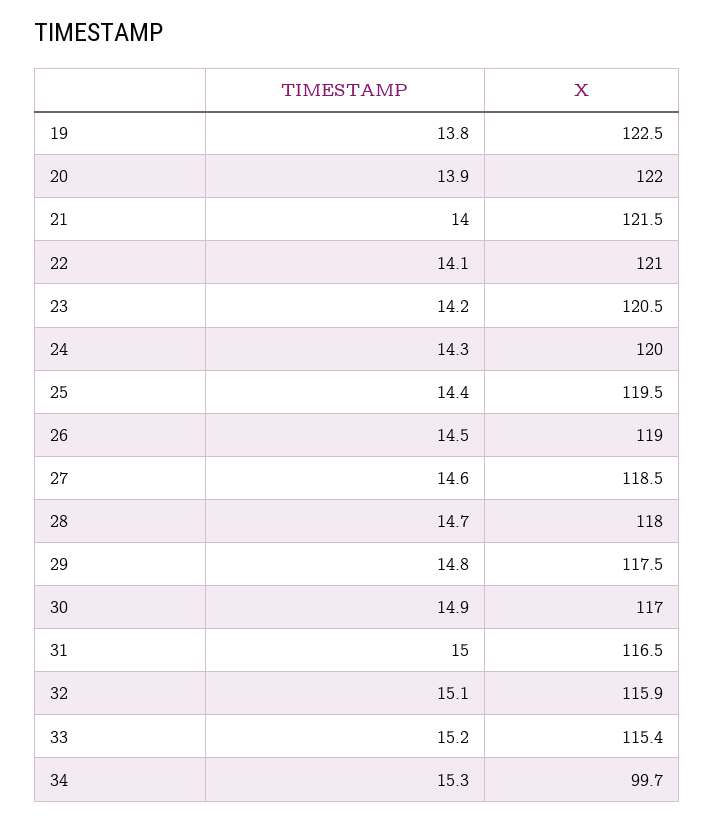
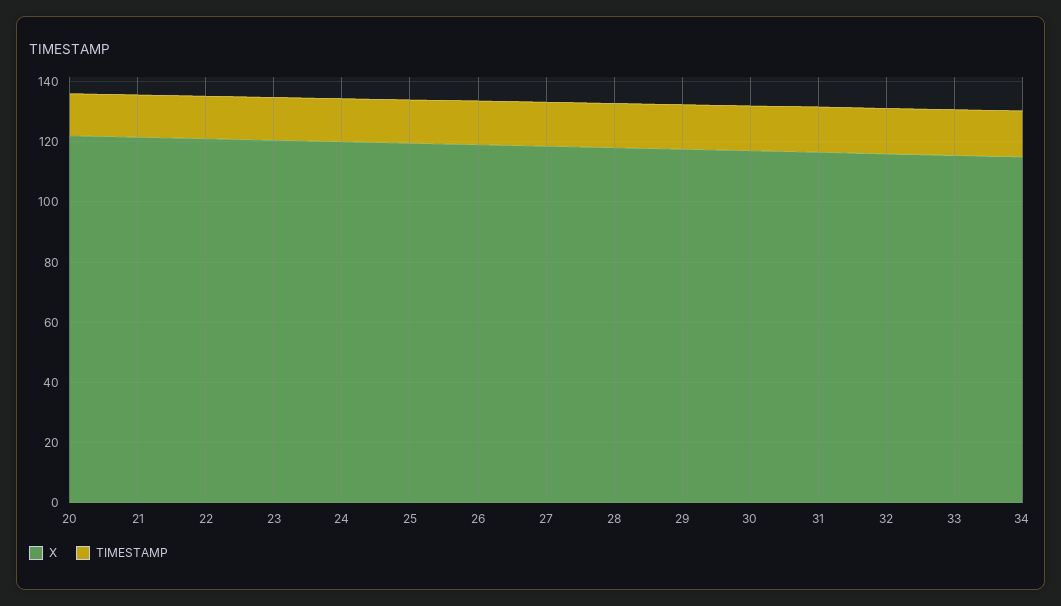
TIMESTAMP, 19: 13.8 -> none
X, 19: 122.5 -> none
X, 34: 99.7 -> 115

